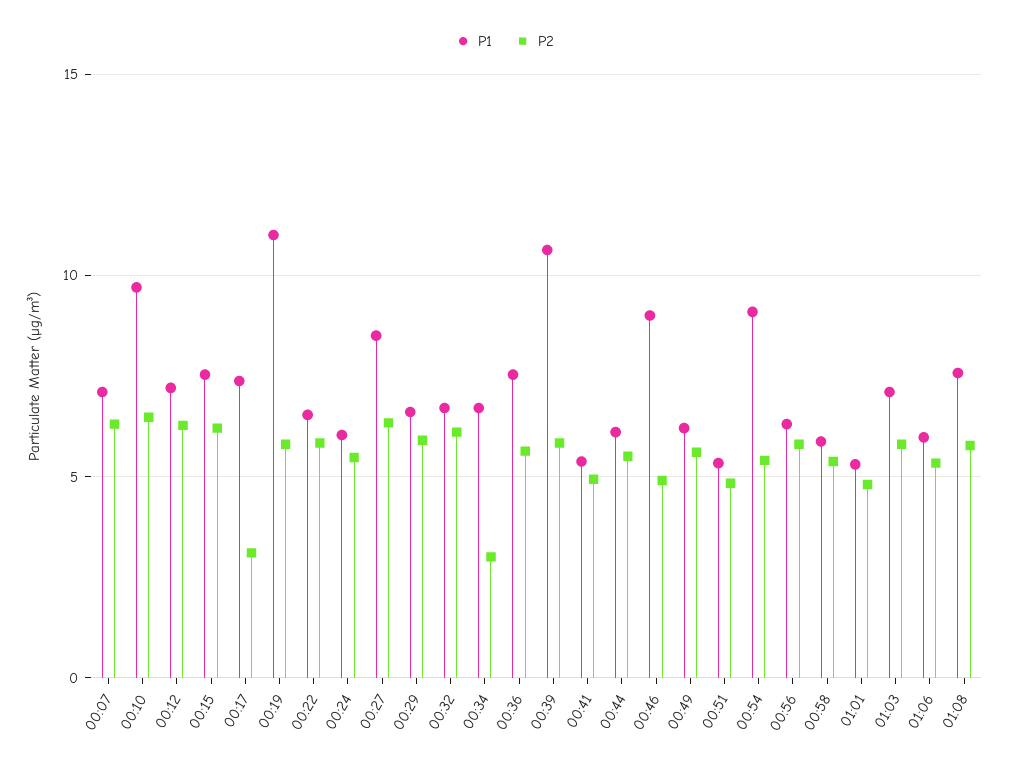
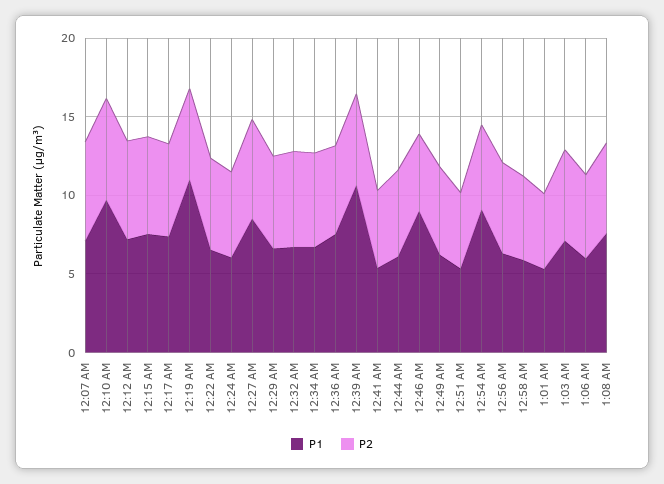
P2, 00:17: 3 -> 6
P2, 00:34: 3 -> 6

